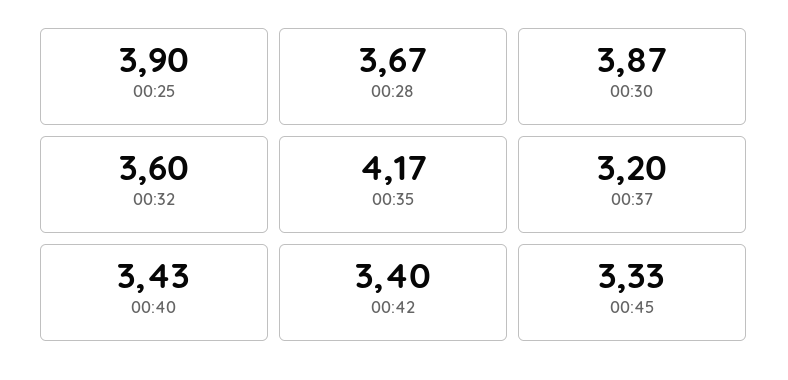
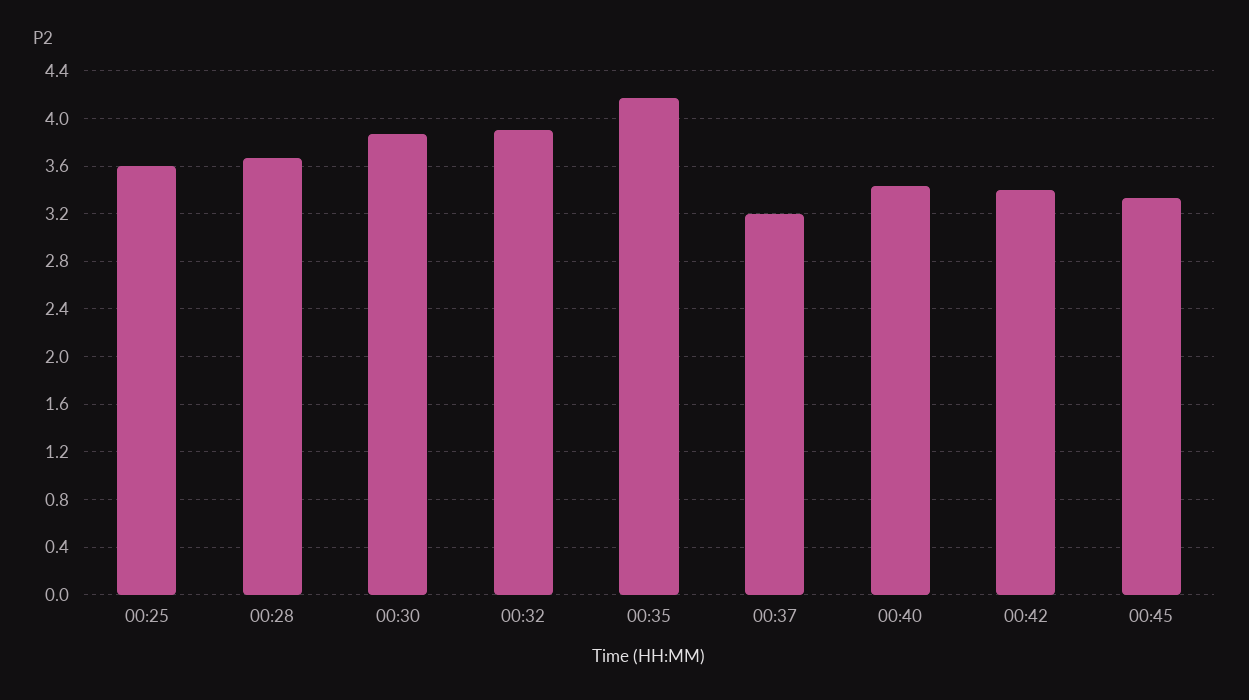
00:25: 3.9 -> 3.6
00:32: 3.6 -> 3.9

